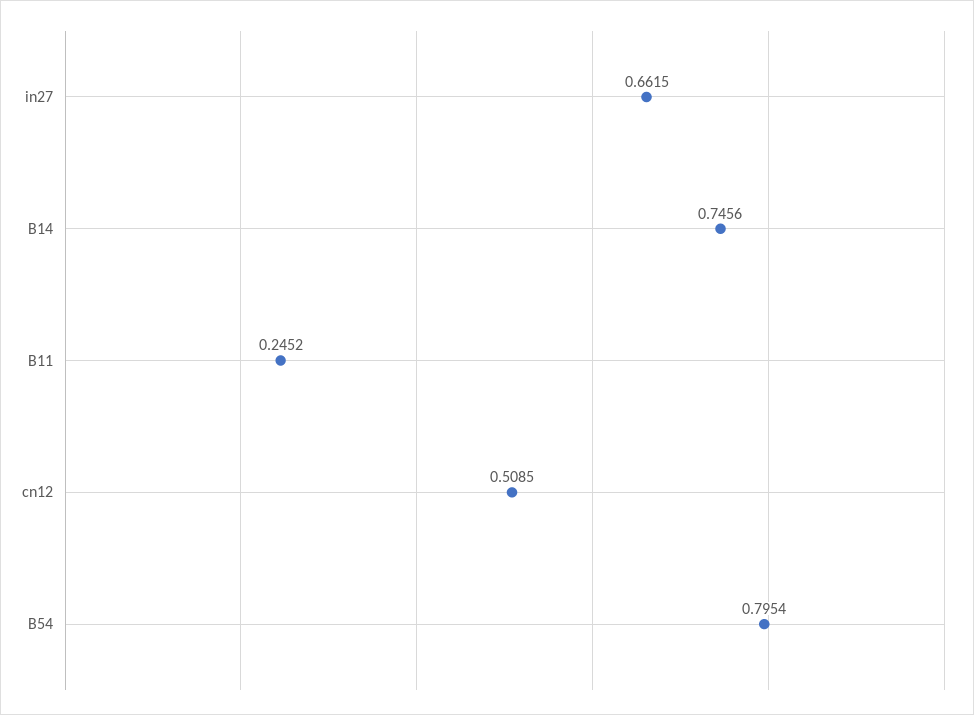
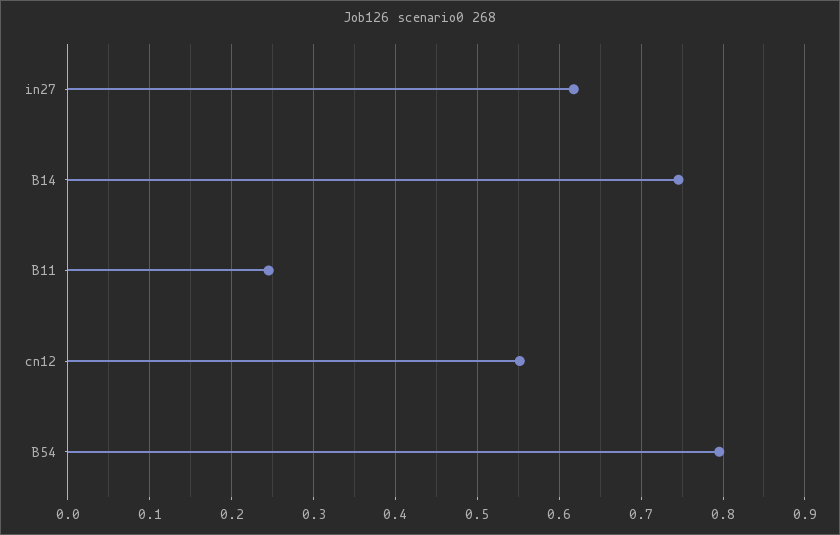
in27: 0.6615 -> 0.62
cn12: 0.5085 -> 0.55

